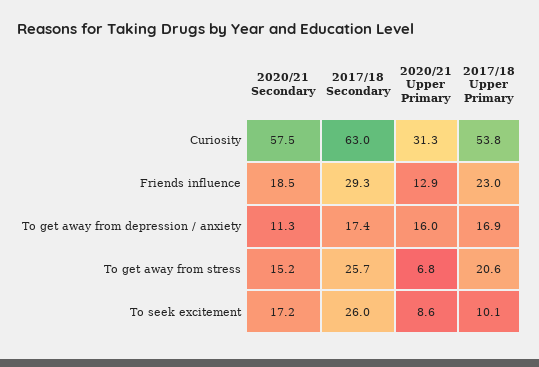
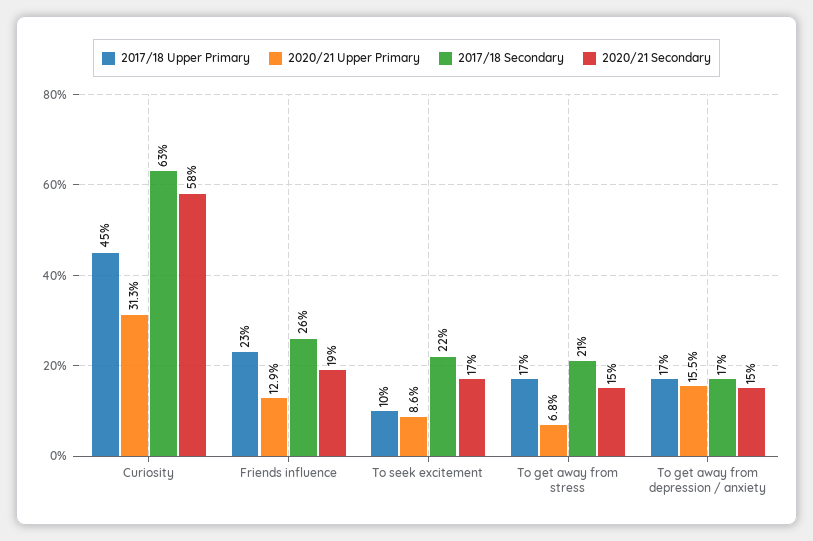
2017/18 Upper Primary, Curiosity: 53.8 -> 45
2017/18 Secondary, Friends influence: 29.3 -> 26
2020/21 Secondary, To get away from depression / anxiety: 11.3 -> 15
2020/21 Upper Primary, To get away from depression / anxiety: 16 -> 15.5
2017/18 Secondary, To get away from stress: 25.7 -> 21
2017/18 Upper Primary, To get away from stress: 20.6 -> 17
2017/18 Secondary, To seek excitement: 26 -> 22

